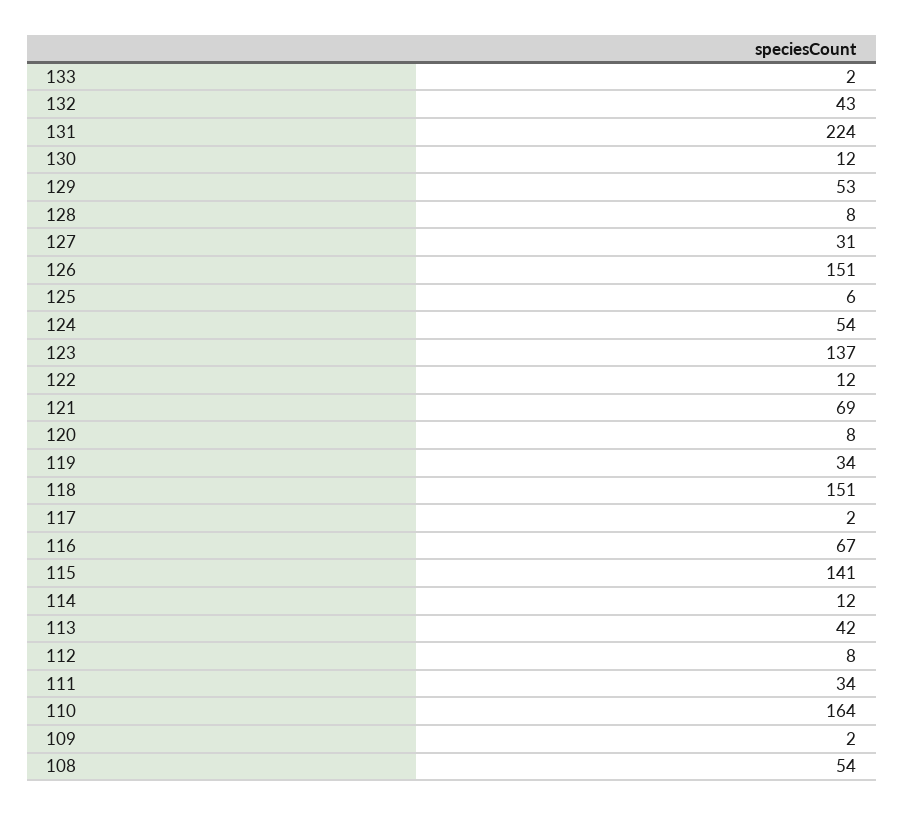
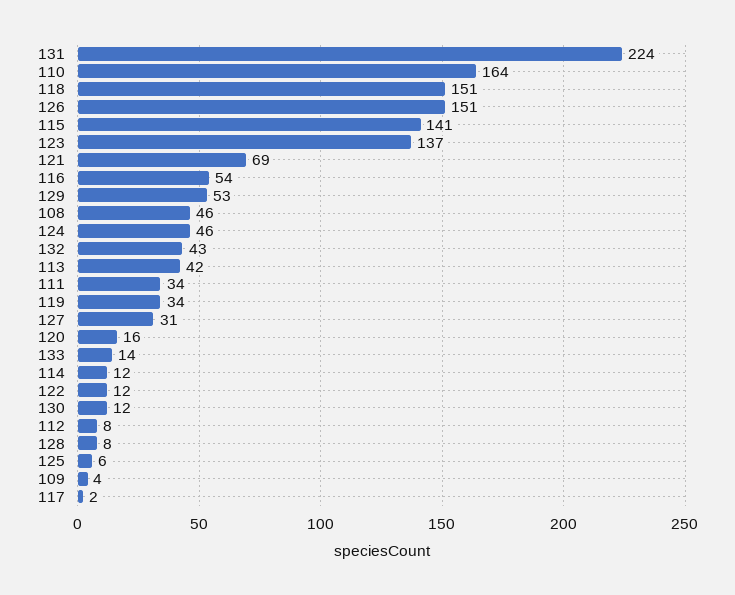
133: 2 -> 14
124: 54 -> 46
120: 8 -> 16
116: 67 -> 54
109: 2 -> 4
108: 54 -> 46

